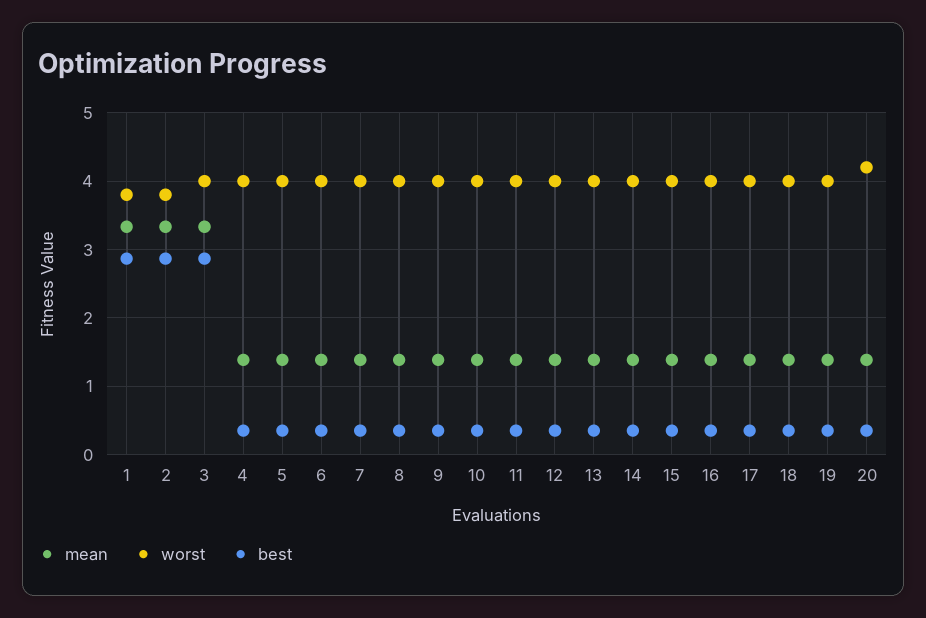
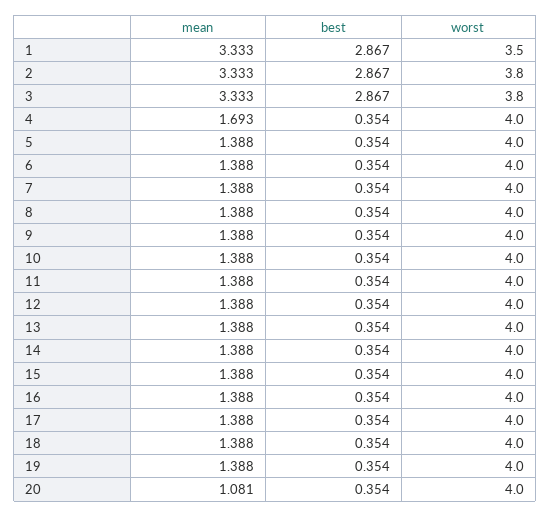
worst, 1: 3.8 -> 3.5
worst, 3: 4 -> 3.8
mean, 4: 1.4 -> 1.693
mean, 20: 1.4 -> 1.081
worst, 20: 4.2 -> 4

